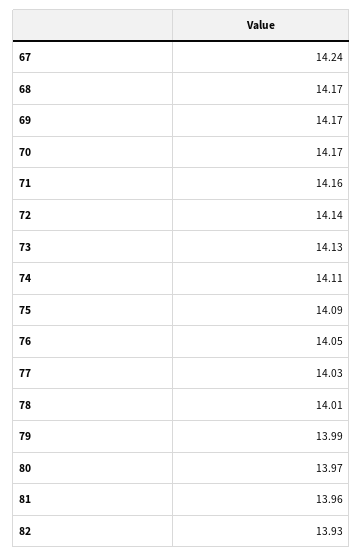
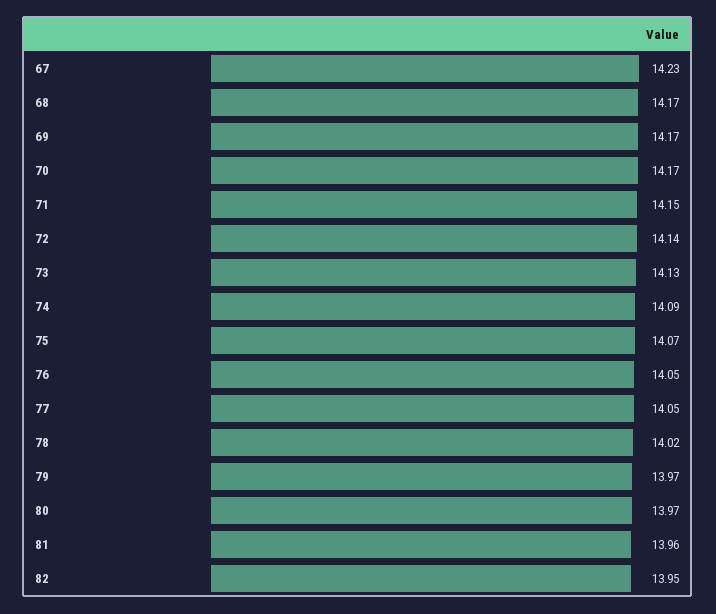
67: 14.24 -> 14.23
71: 14.16 -> 14.15
74: 14.11 -> 14.09
75: 14.09 -> 14.07
77: 14.03 -> 14.05
78: 14.01 -> 14.02
79: 13.99 -> 13.97
82: 13.93 -> 13.95

